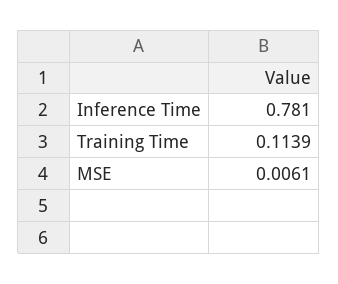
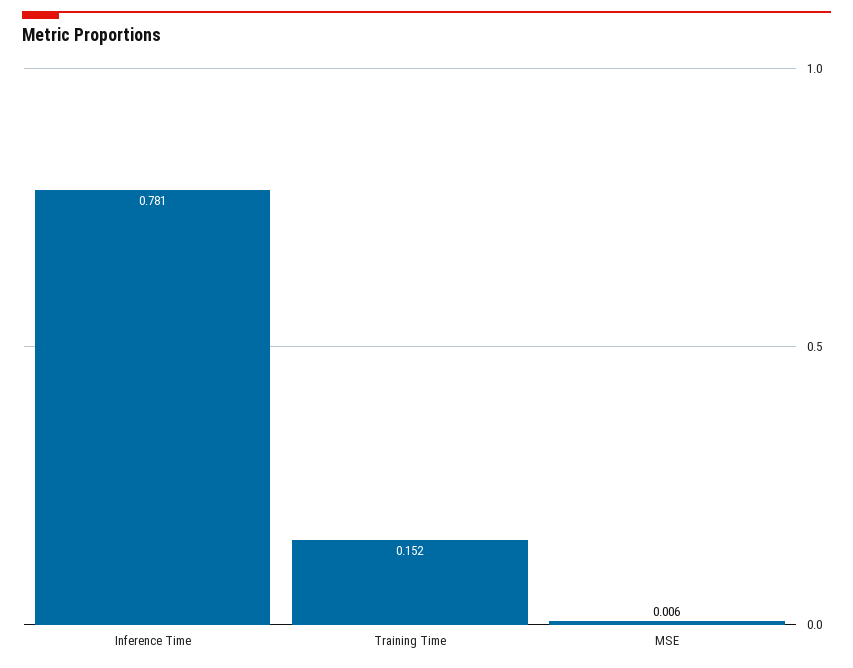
Training Time: 0.1139 -> 0.152

